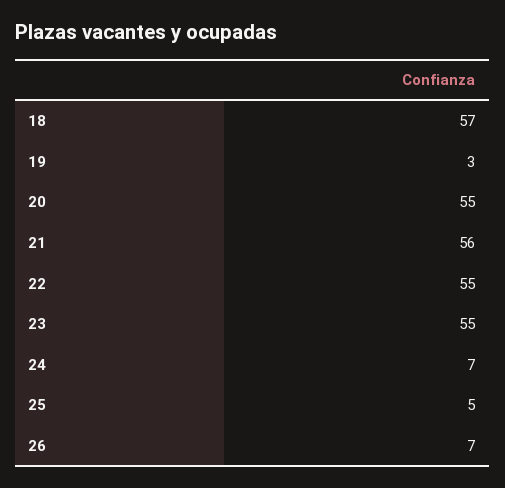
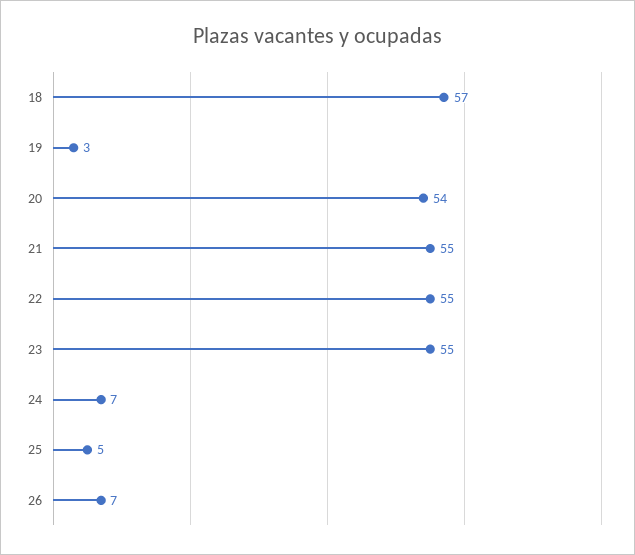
20: 55 -> 54
21: 56 -> 55

